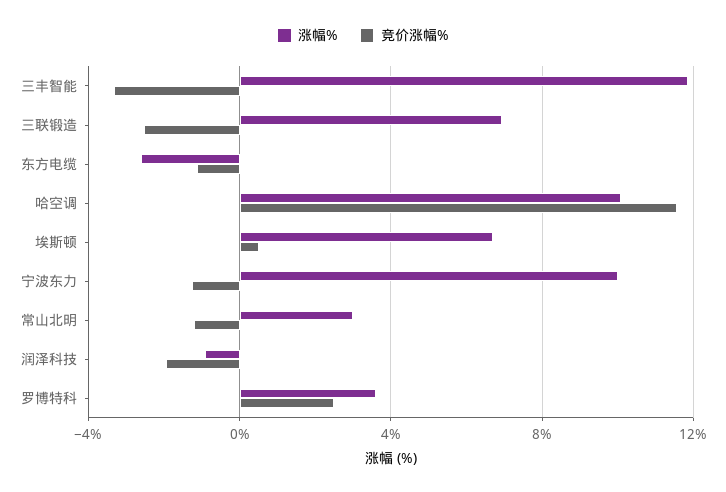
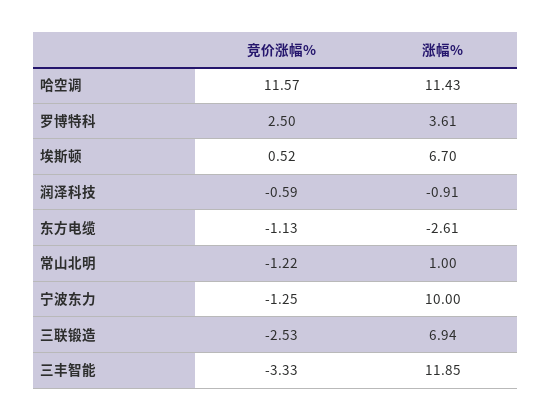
涨幅%, 哈空调: 10 -> 11.43
涨幅%, 常山北明: 3 -> 1
竞价涨幅%, 润泽科技: -2 -> -0.59

